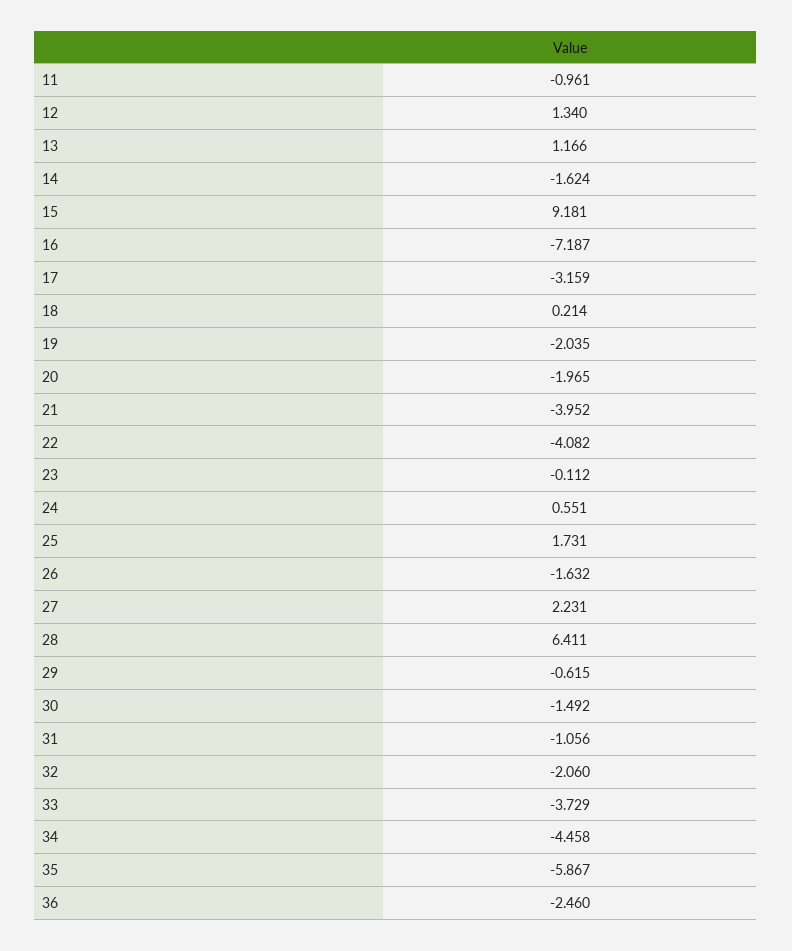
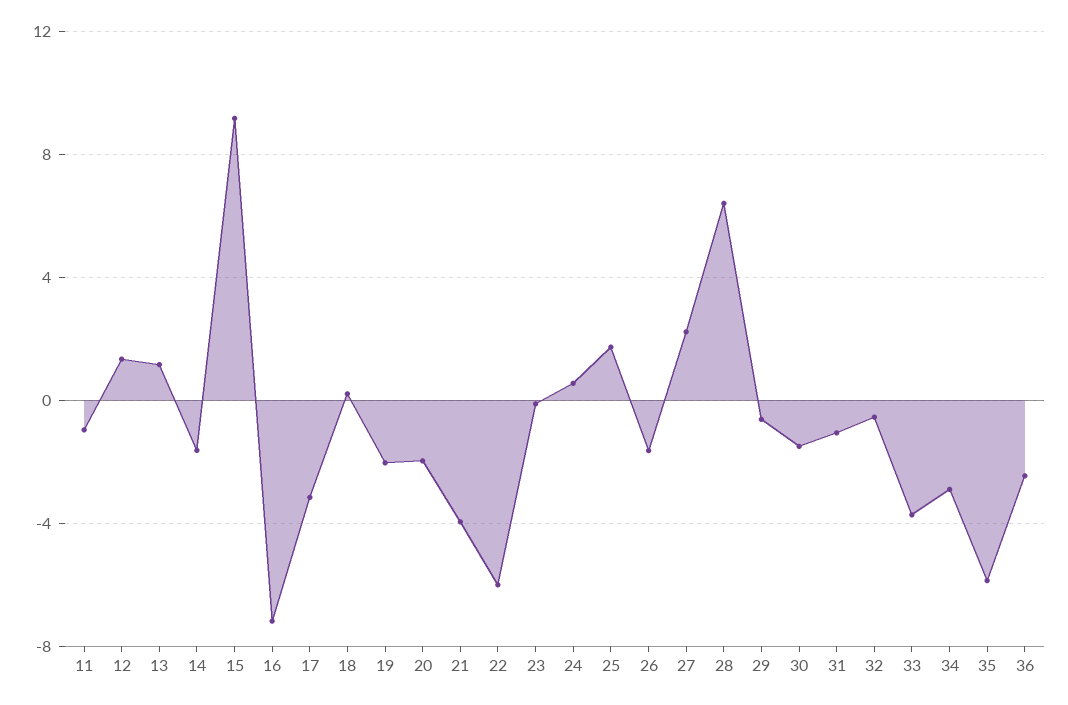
22: -4.082 -> -6
32: -2.06 -> -0.5
34: -4.458 -> -3

